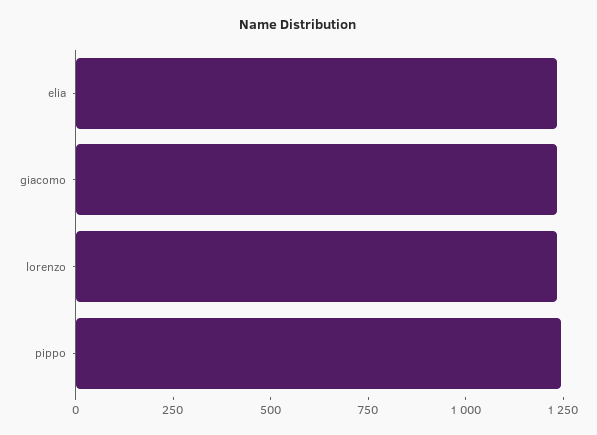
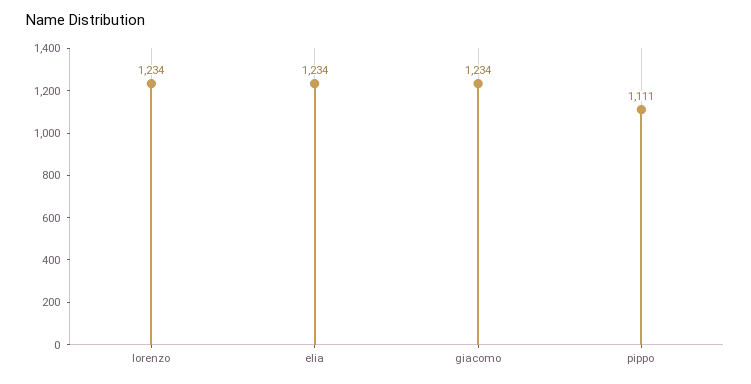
pippo: 1250 -> 1111

